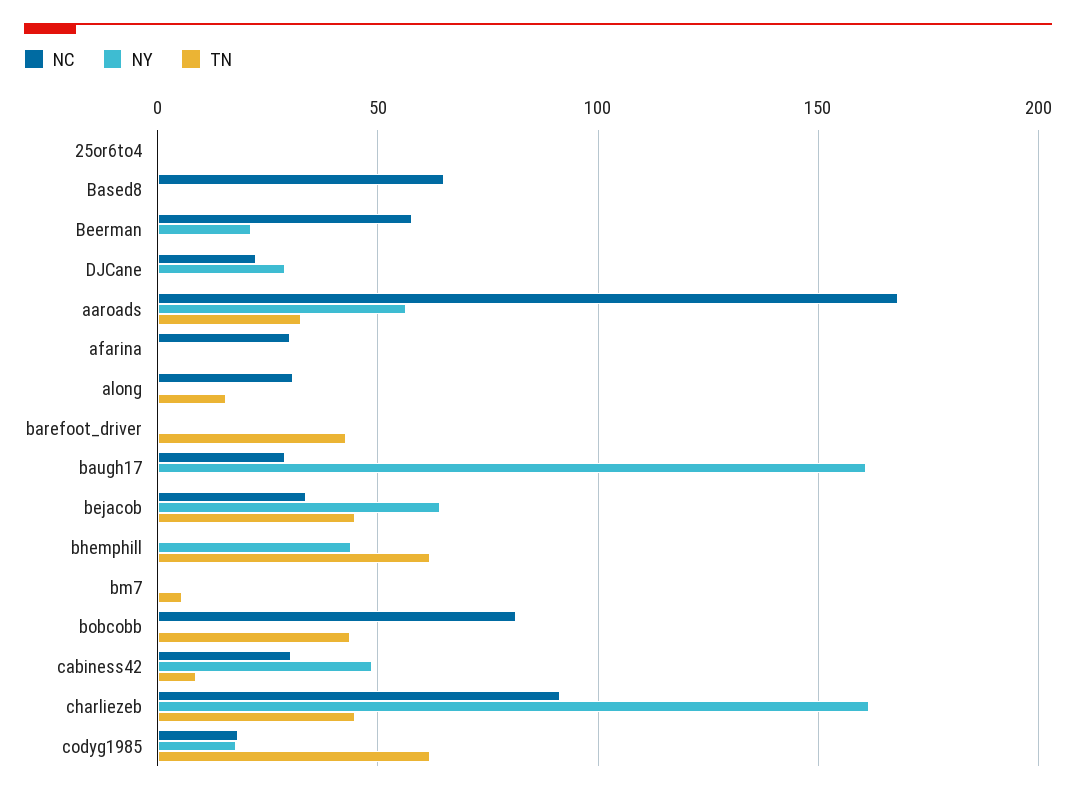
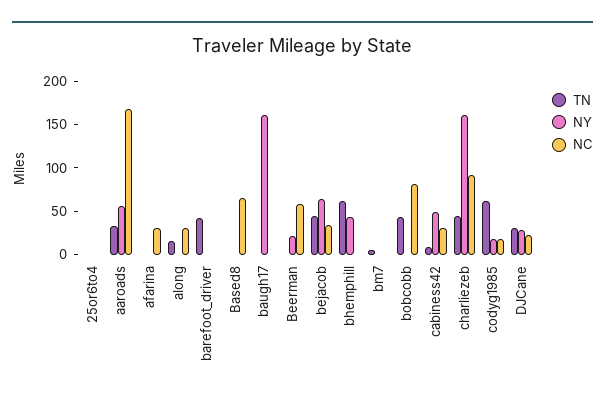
TN, DJCane: 0 -> 30
NC, baugh17: 30 -> 0

